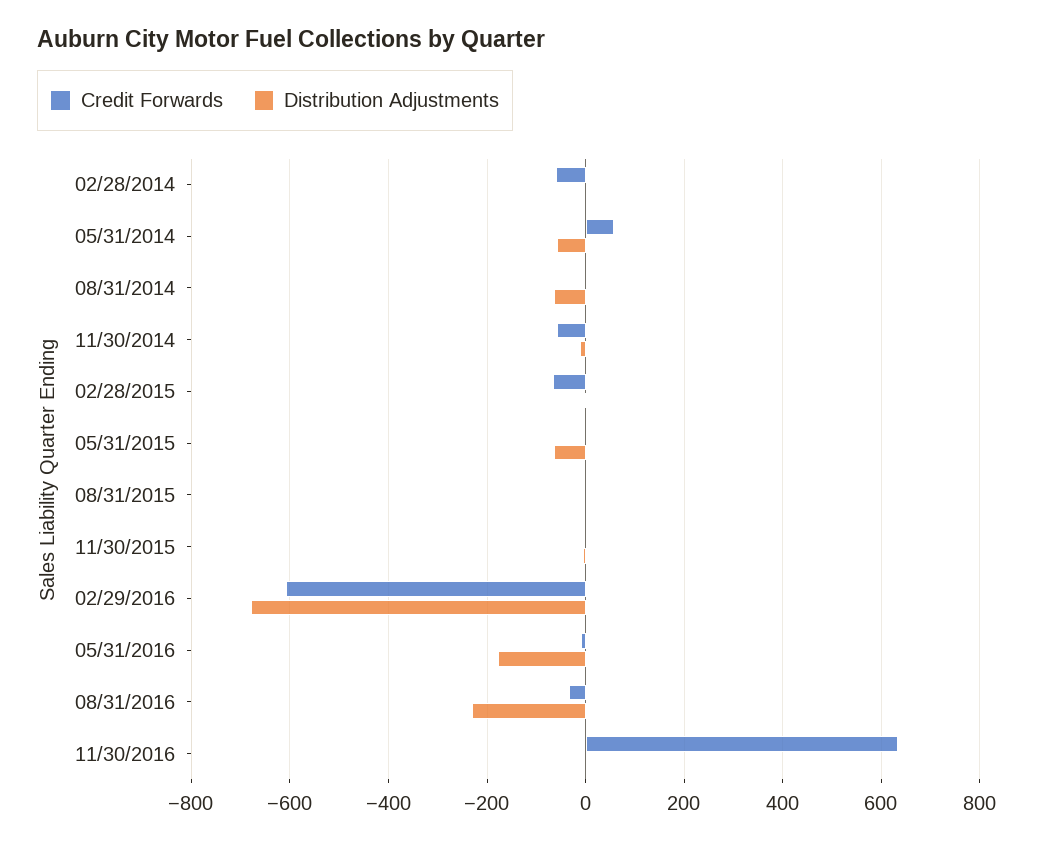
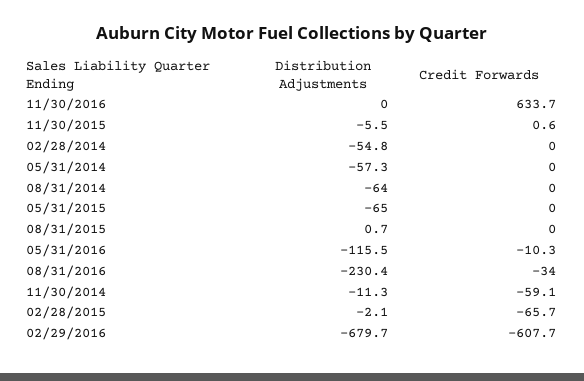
Credit Forwards, 02/28/2014: -60 -> 0
Distribution Adjustments, 02/28/2014: 0 -> -54.8
Credit Forwards, 05/31/2014: 60 -> 0
Distribution Adjustments, 05/31/2016: -180 -> -115.5

